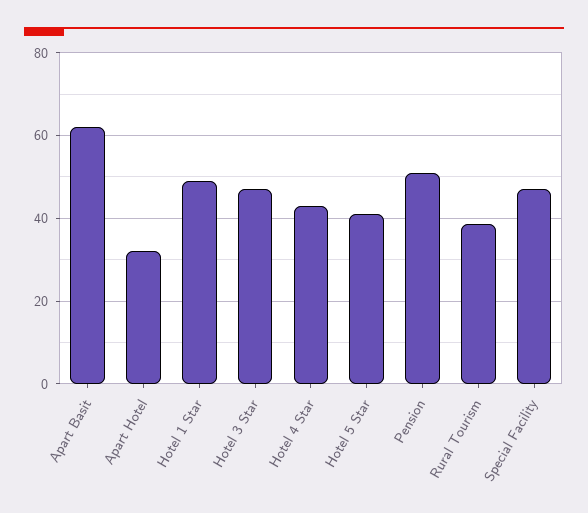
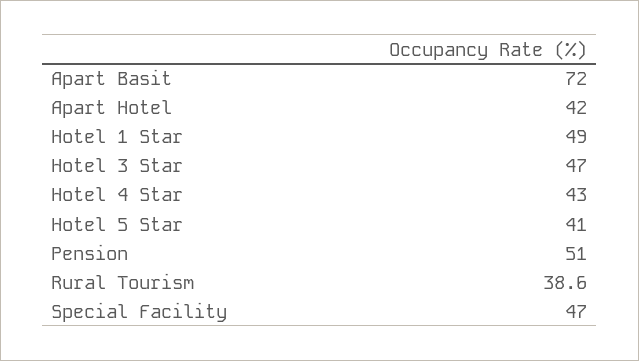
Apart Basit: 62 -> 72
Apart Hotel: 32 -> 42

